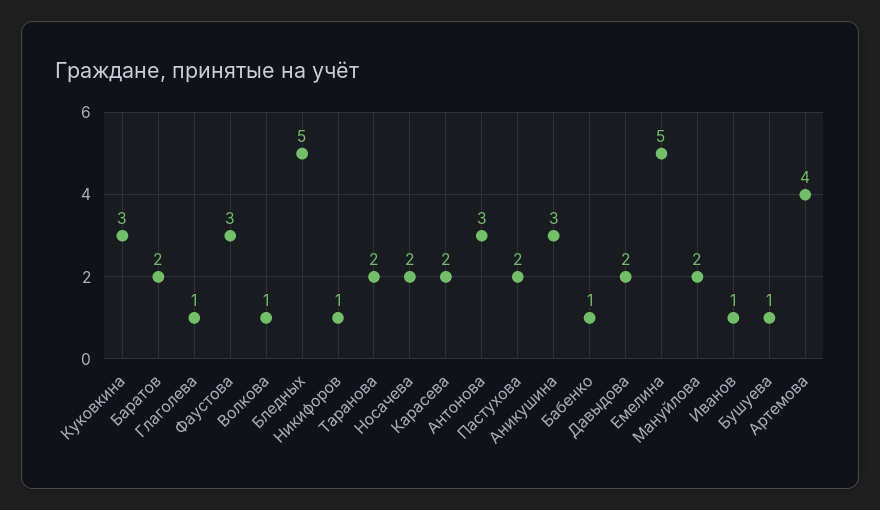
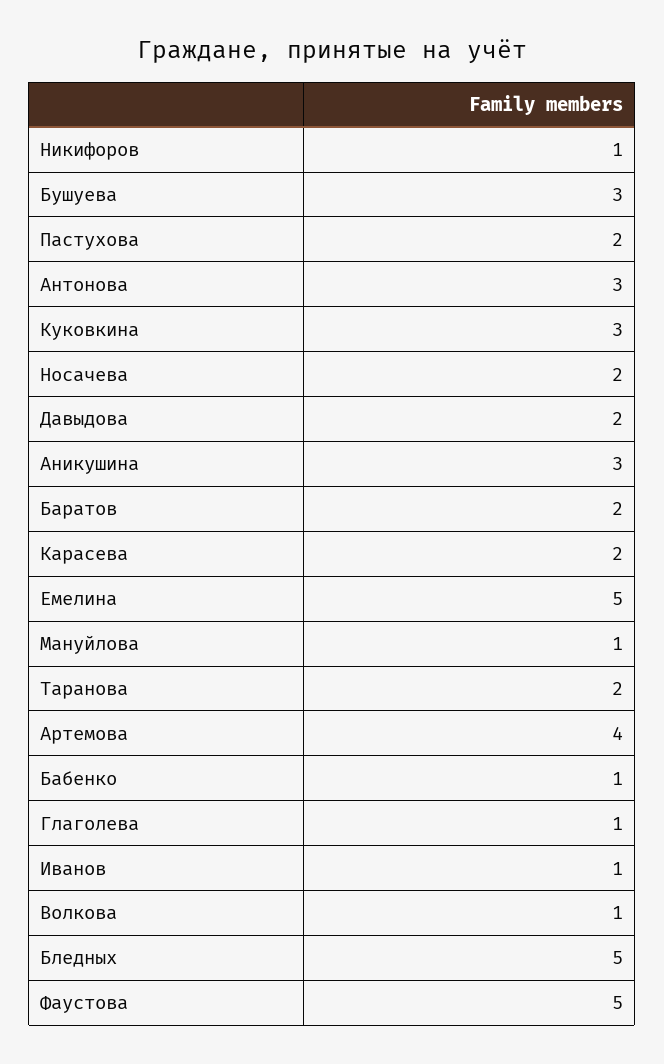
Фаустова: 3 -> 5
Мануйлова: 2 -> 1
Бушуева: 1 -> 3

